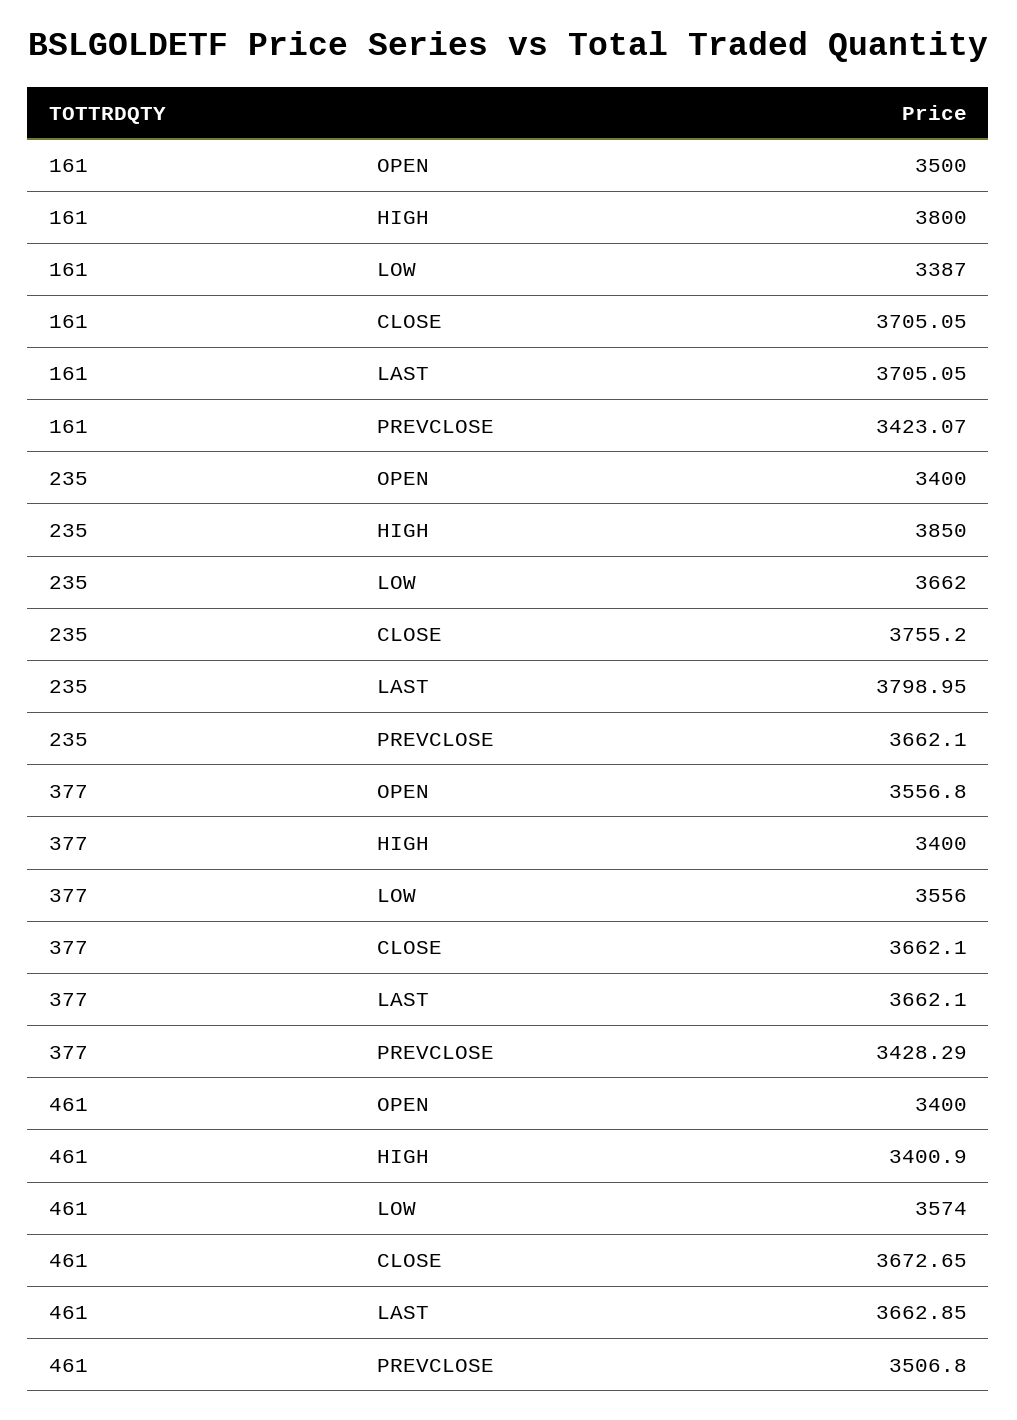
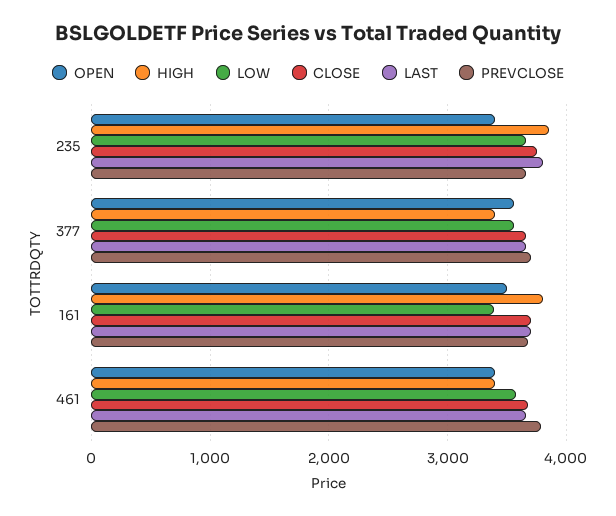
PREVCLOSE, 161: 3423.07 -> 3700
PREVCLOSE, 377: 3428.29 -> 3700
PREVCLOSE, 461: 3506.8 -> 3800

